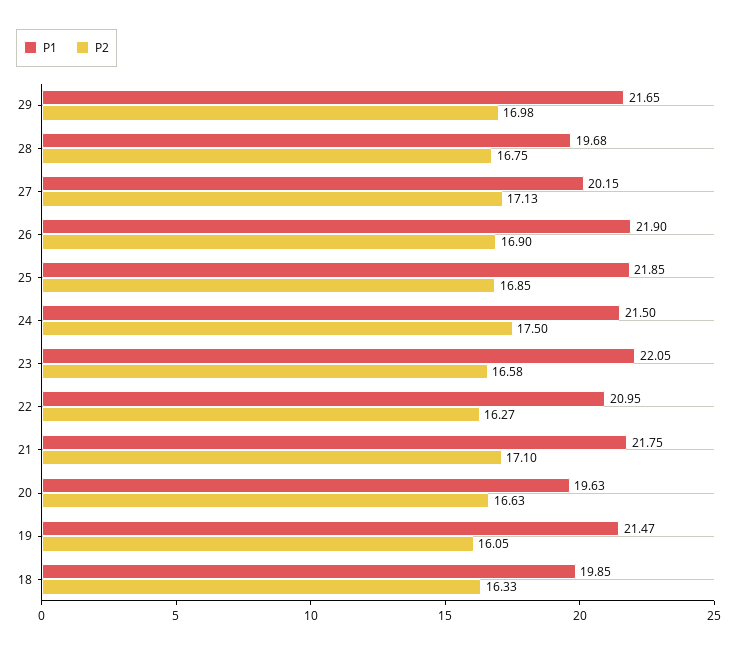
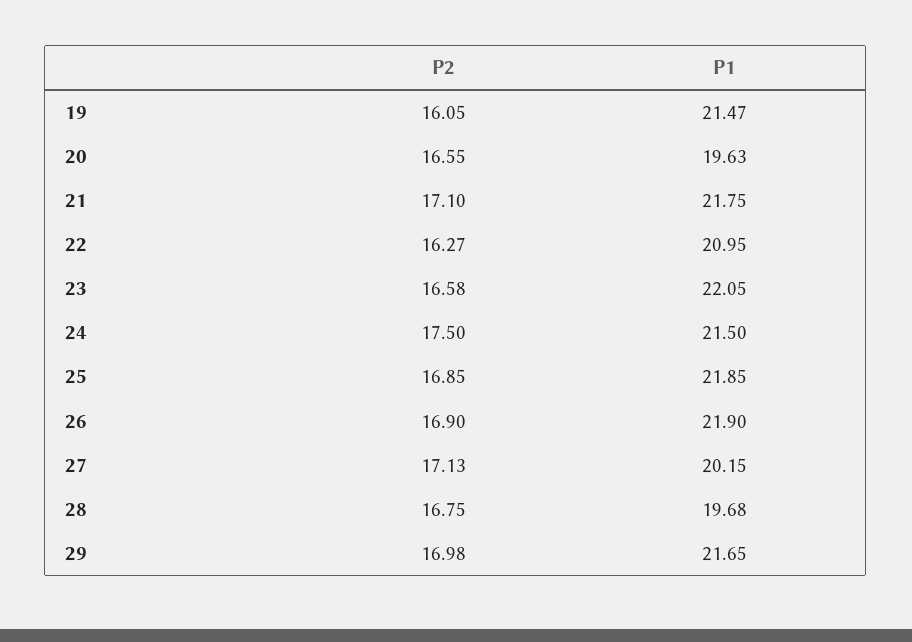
P2, 20: 16.63 -> 16.55
P1, 18: 19.85 -> none
P2, 18: 16.33 -> none

